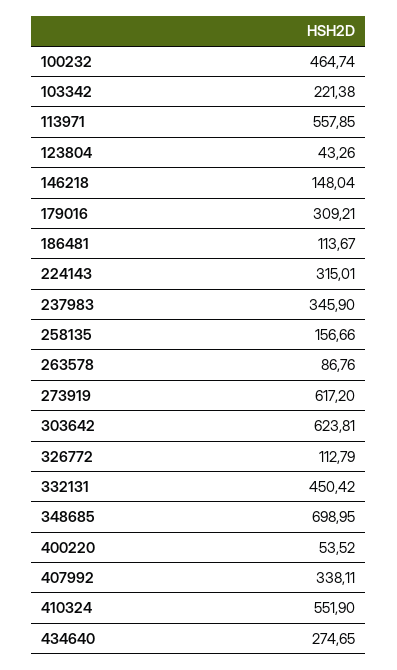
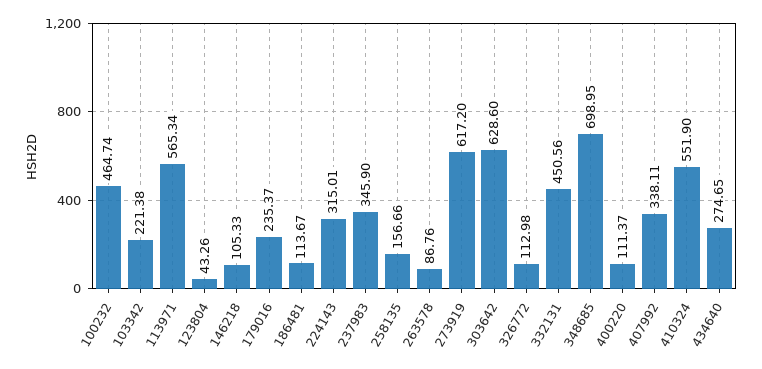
113971: 557.85 -> 565.34
146218: 148.04 -> 105.33
179016: 309.21 -> 235.37
303642: 623.81 -> 628.6
326772: 112.79 -> 112.98
332131: 450.42 -> 450.56
400220: 53.52 -> 111.37

